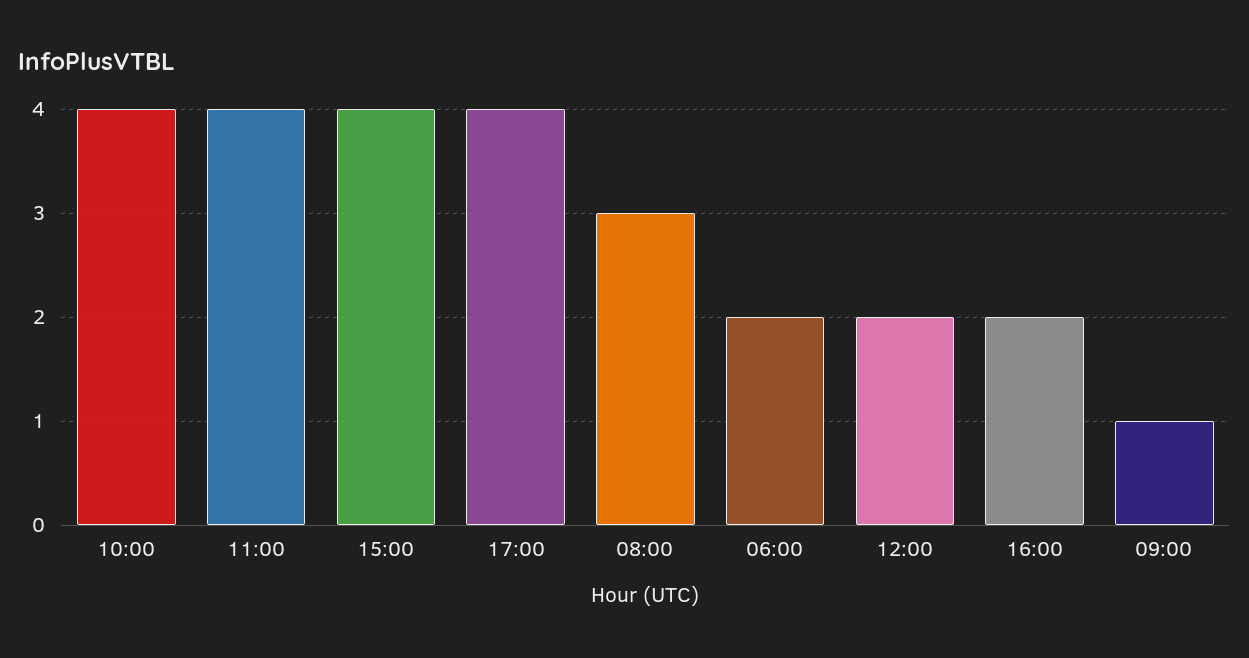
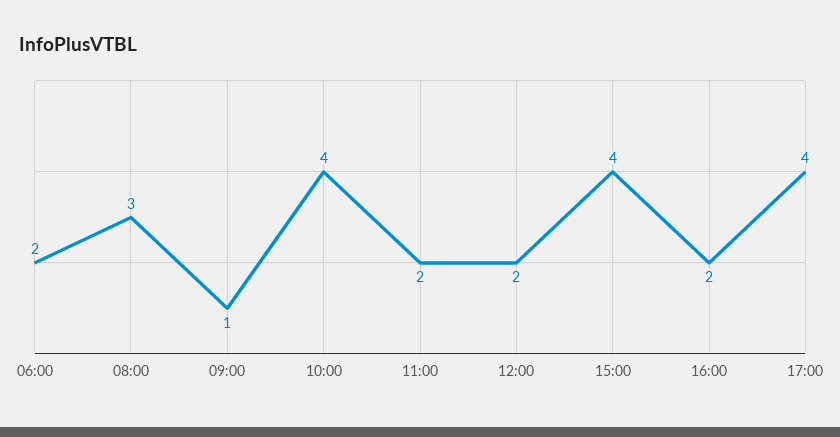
11:00: 4 -> 2

